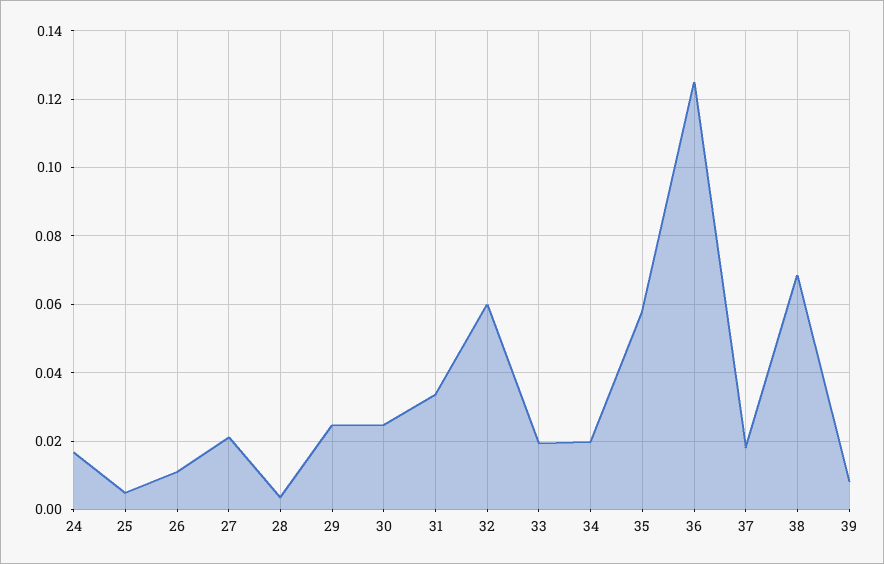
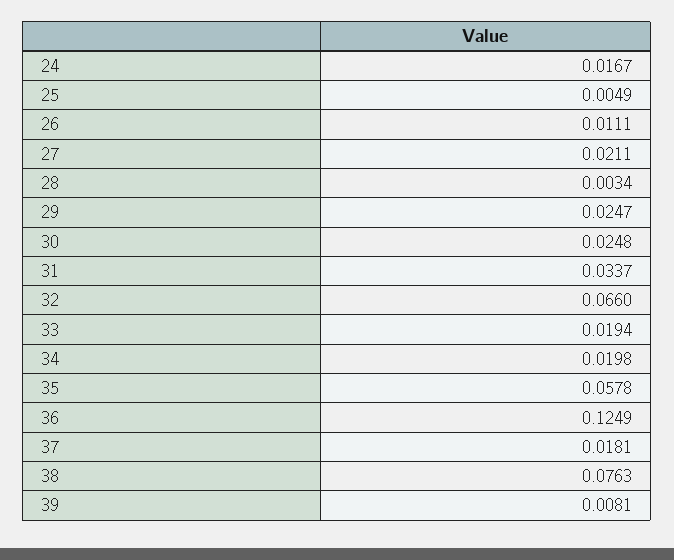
32: 0.06 -> 0.066
38: 0.068 -> 0.0763

